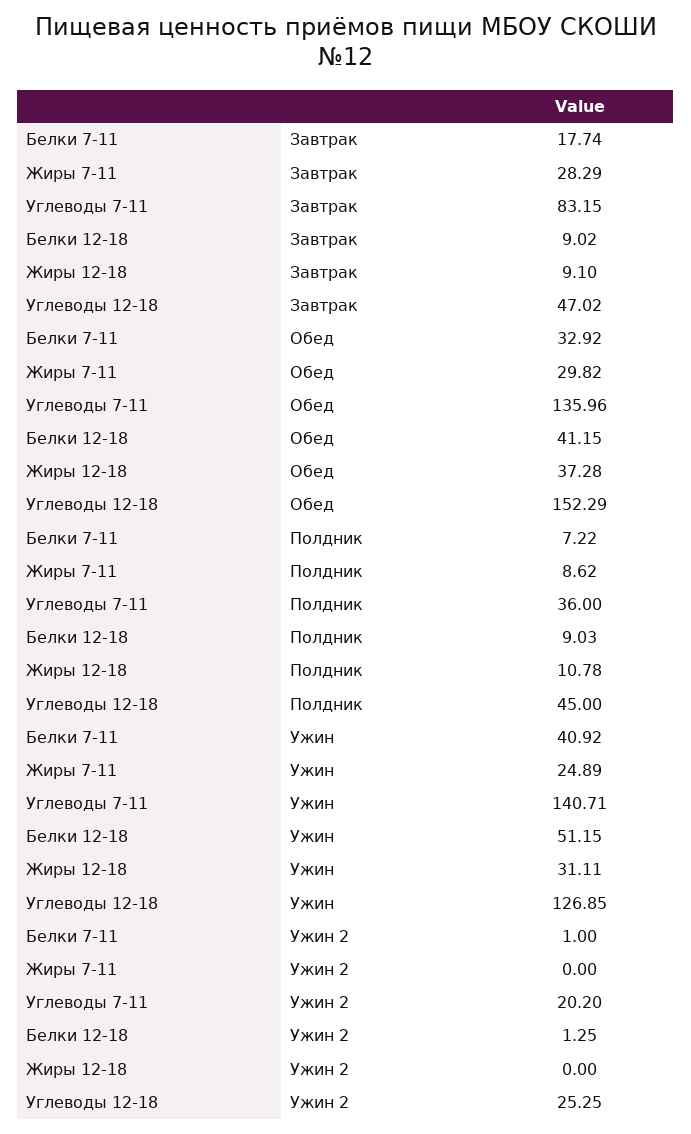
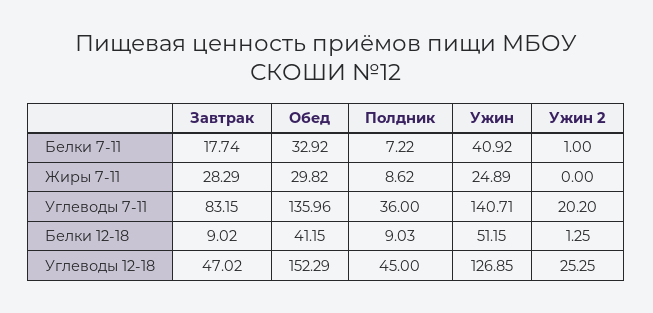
Жиры 12-18, Завтрак: 9.1 -> none
Жиры 12-18, Обед: 37.28 -> none
Жиры 12-18, Полдник: 10.78 -> none
Жиры 12-18, Ужин: 31.11 -> none
Жиры 12-18, Ужин 2: 0 -> none

